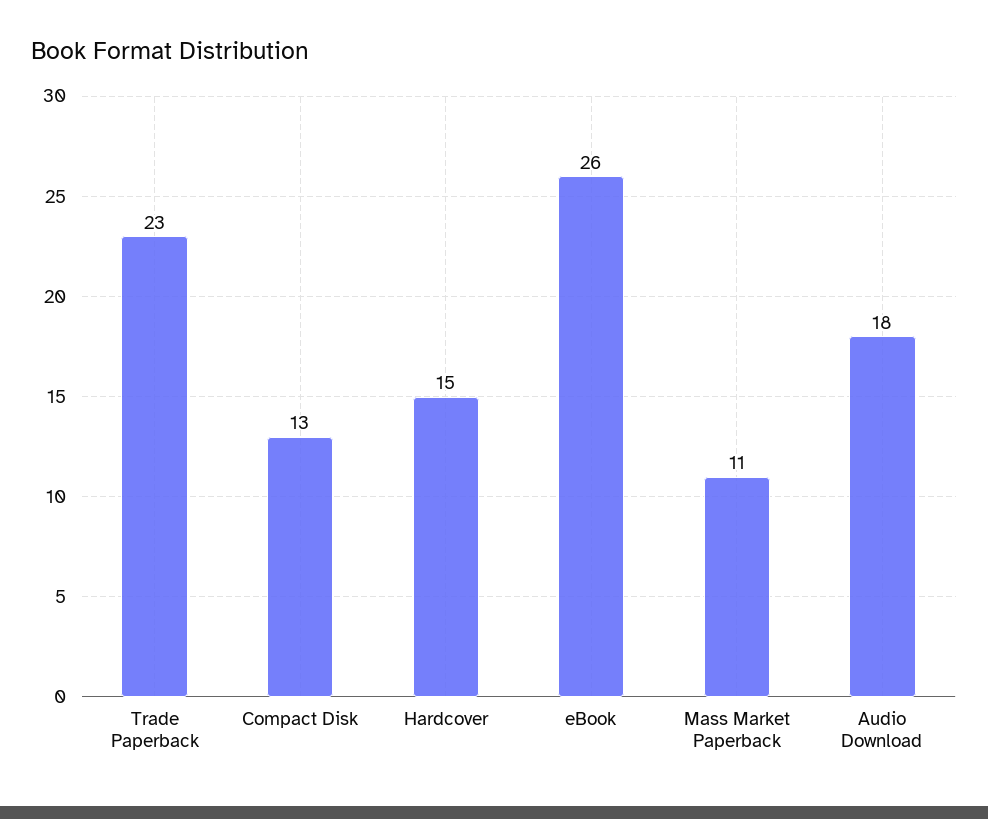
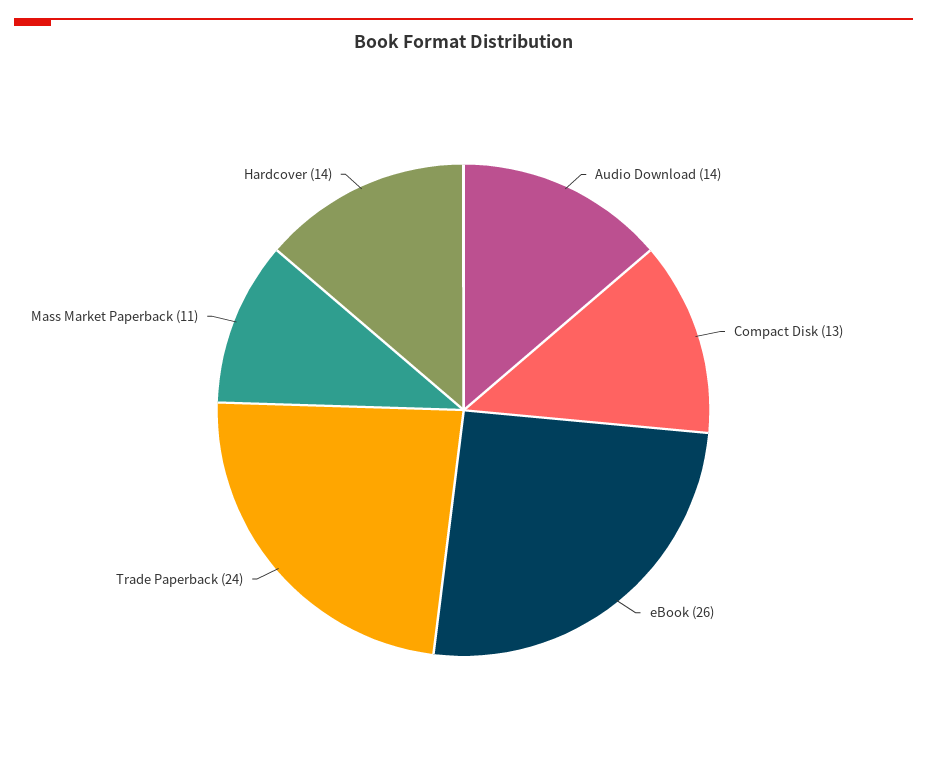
Trade Paperback: 23 -> 24
Hardcover: 15 -> 14
Audio Download: 18 -> 14

